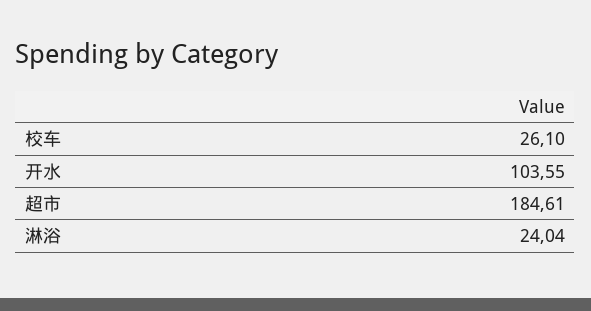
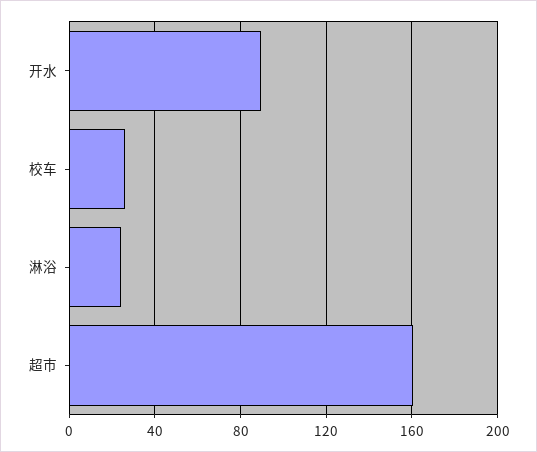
开水: 103.55 -> 90
超市: 184.61 -> 160

